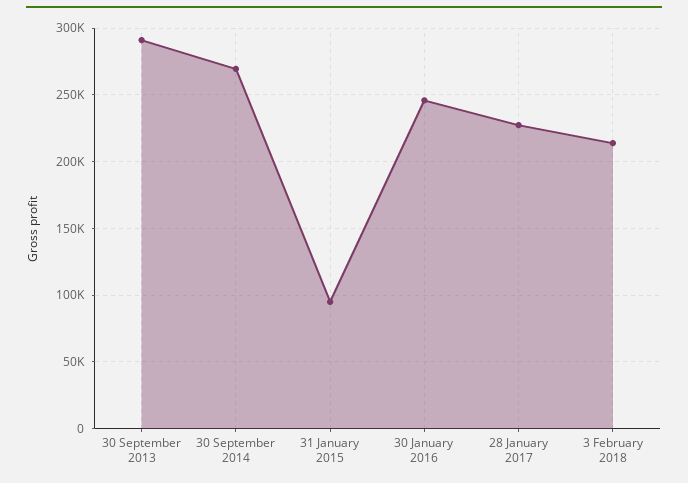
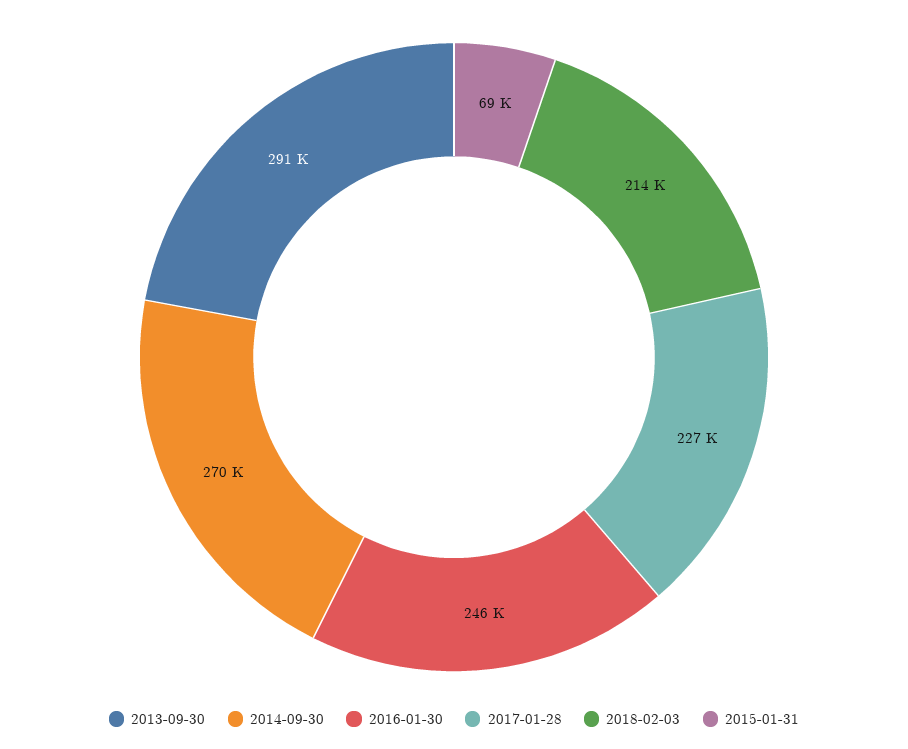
31 January 2015: 95000 -> 69000

